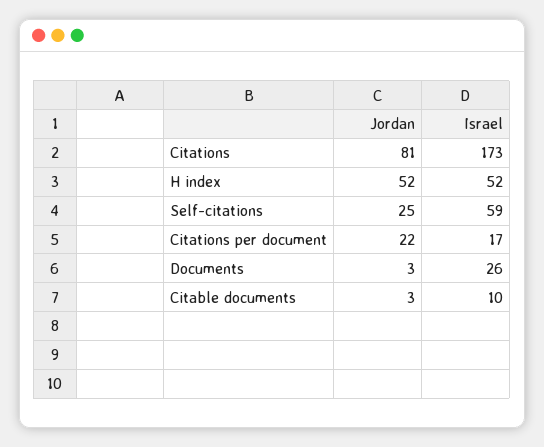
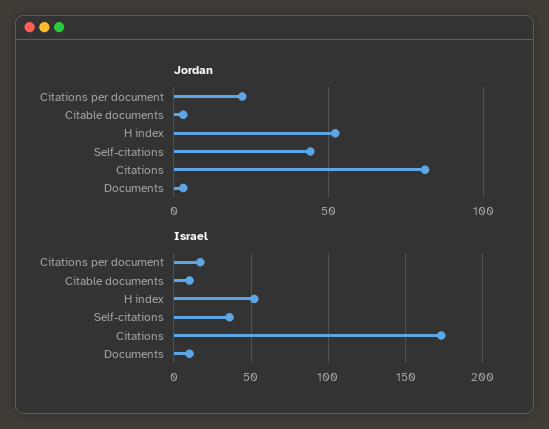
Jordan, Self-citations: 25 -> 45
Israel, Self-citations: 59 -> 35
Israel, Documents: 26 -> 10

